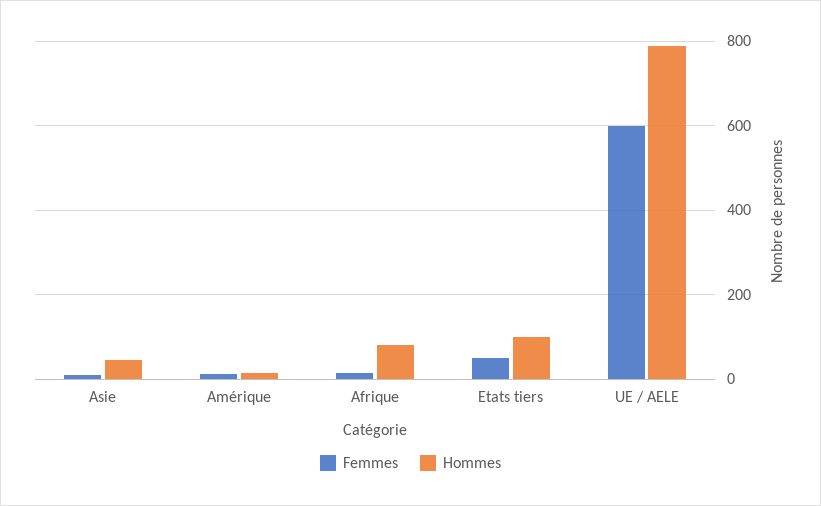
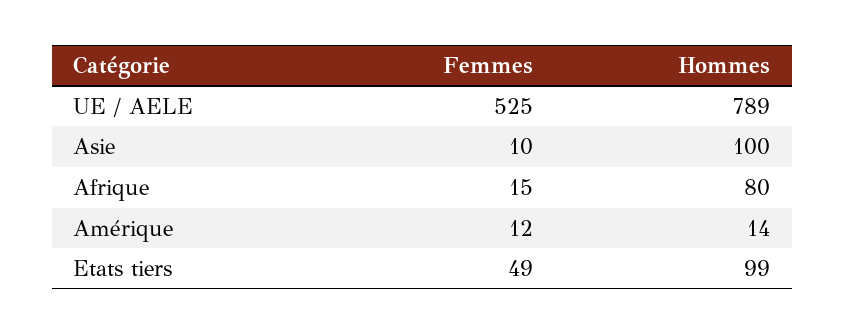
Hommes, Asie: 40 -> 100
Femmes, UE / AELE: 600 -> 525

